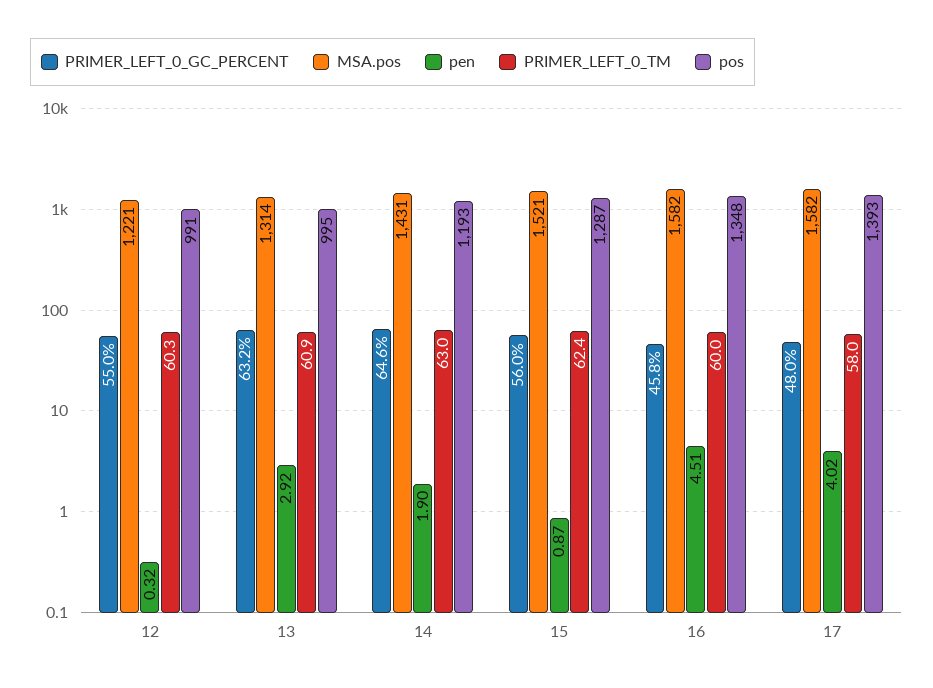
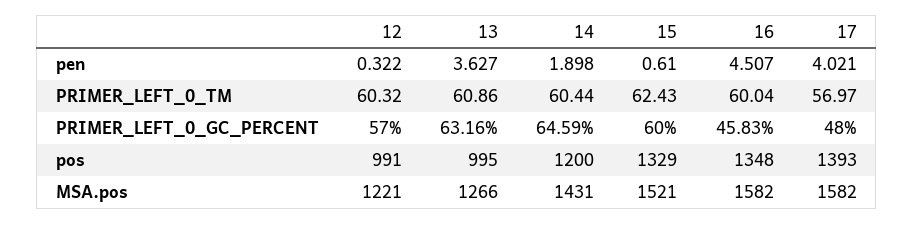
PRIMER_LEFT_0_GC_PERCENT, 12: 55 -> 57
MSA.pos, 13: 1314 -> 1266
pen, 13: 2.92 -> 3.627
PRIMER_LEFT_0_TM, 14: 63 -> 60.44
pos, 14: 1193 -> 1200
PRIMER_LEFT_0_GC_PERCENT, 15: 56 -> 60
pen, 15: 0.87 -> 0.61
pos, 15: 1287 -> 1329
PRIMER_LEFT_0_TM, 17: 58 -> 56.97

